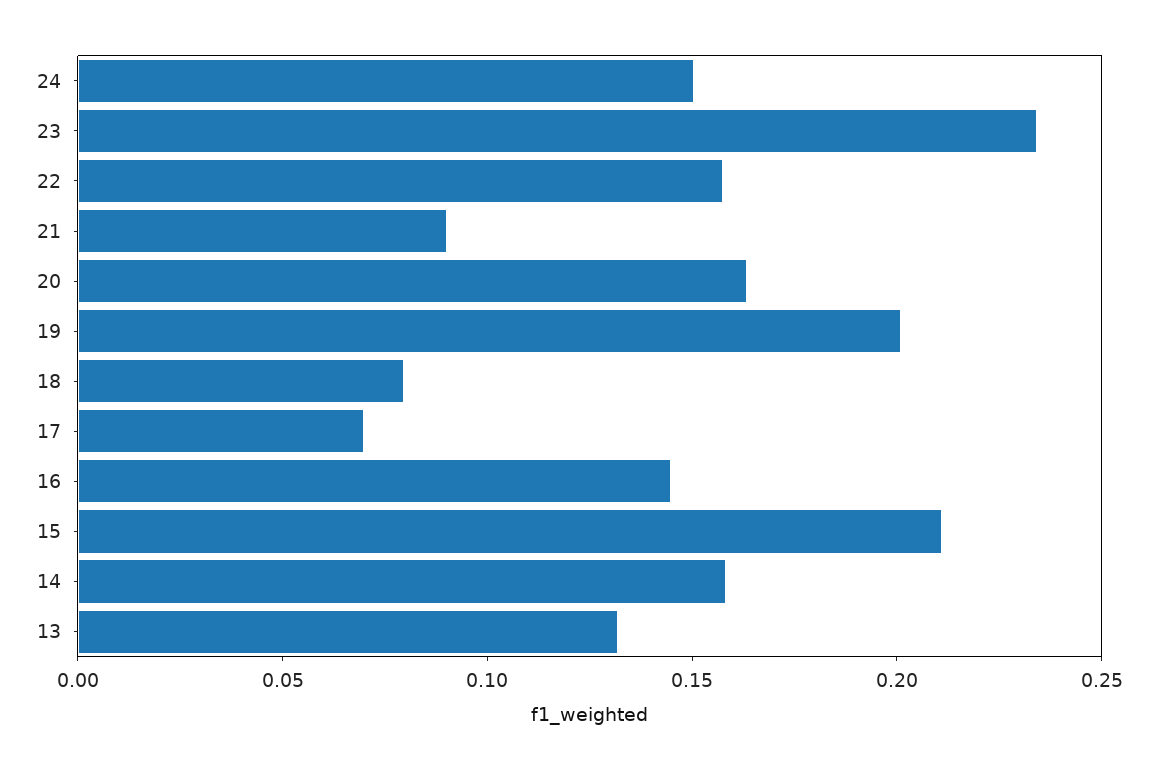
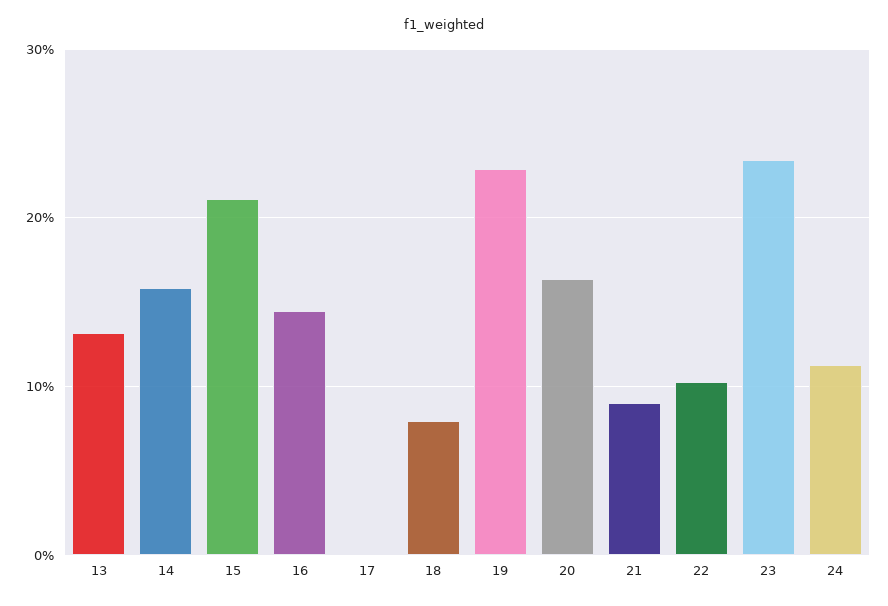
24: 0.15 -> 0.11
22: 0.16 -> 0.1
19: 0.2 -> 0.23
17: 0.07 -> 0

